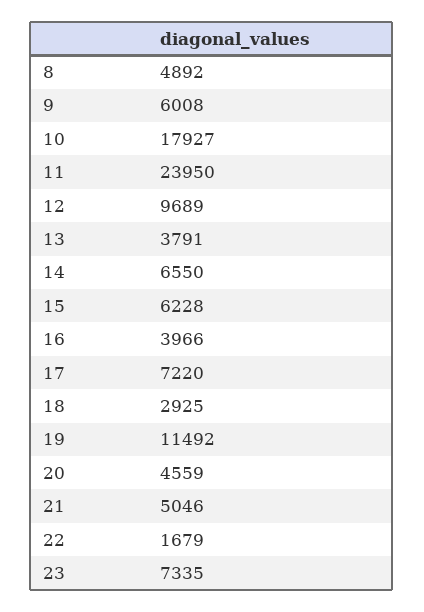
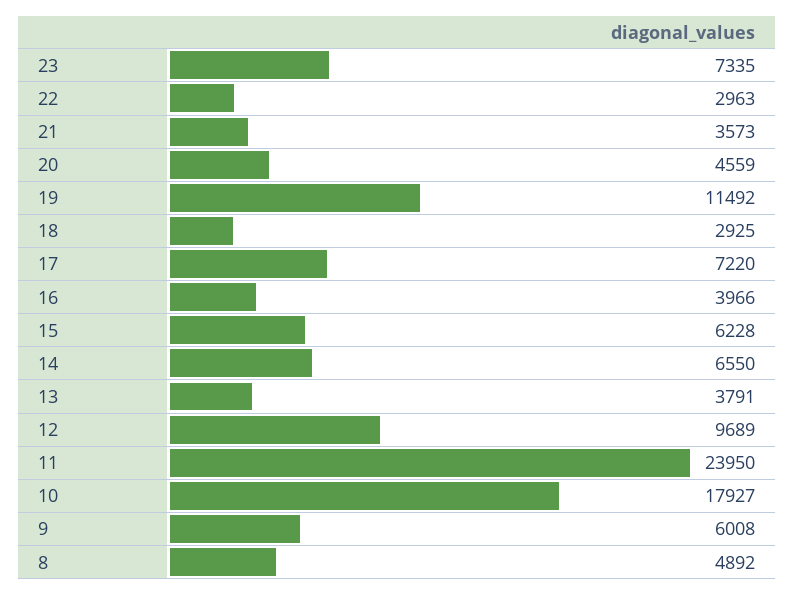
21: 5046 -> 3573
22: 1679 -> 2963

